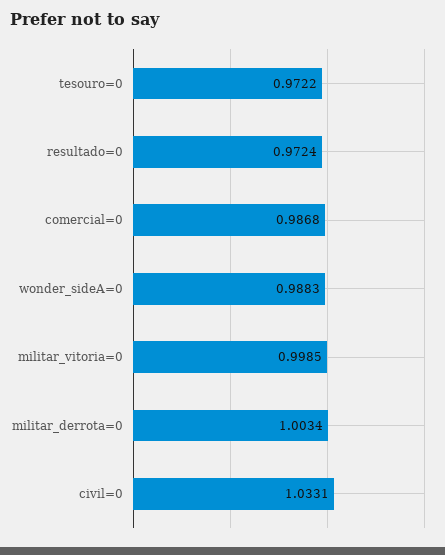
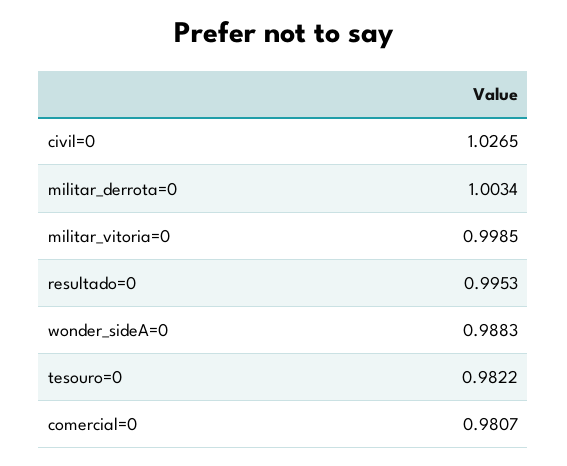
tesouro=0: 0.9722 -> 0.9822
resultado=0: 0.9724 -> 0.9953
comercial=0: 0.9868 -> 0.9807
civil=0: 1.0331 -> 1.0265

